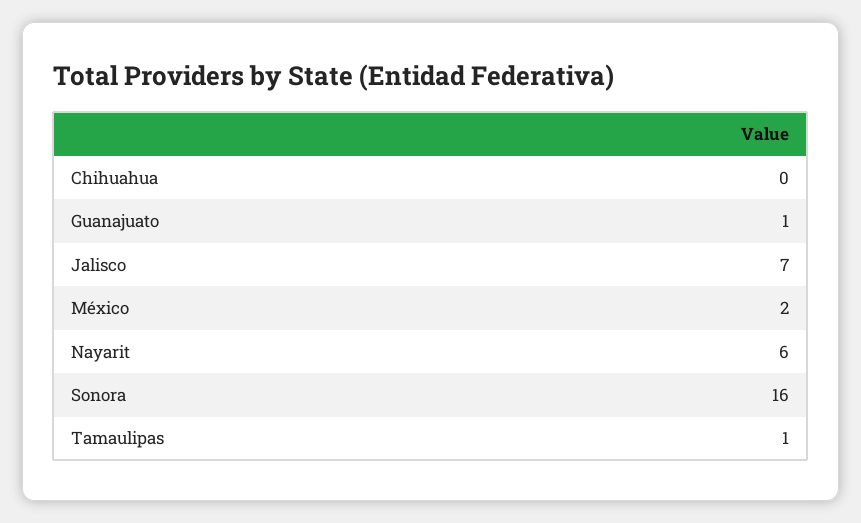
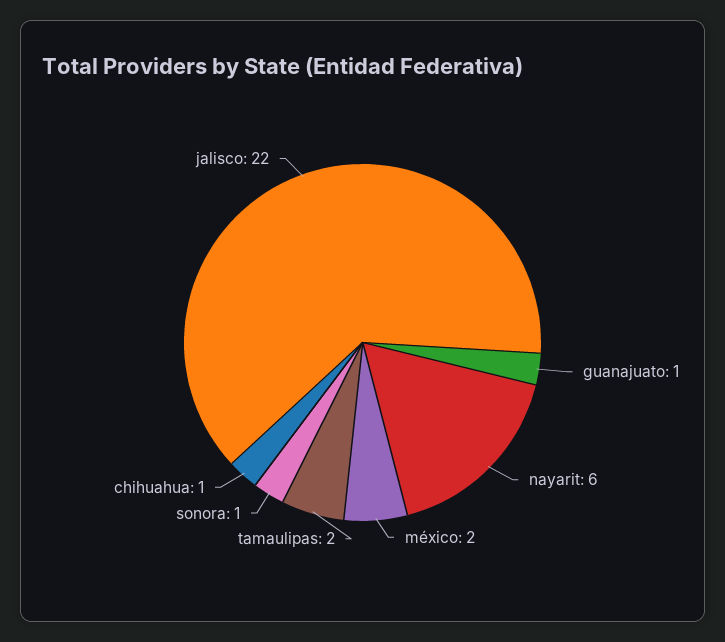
Chihuahua: 0 -> 1
Jalisco: 7 -> 22
Sonora: 16 -> 1
Tamaulipas: 1 -> 2

